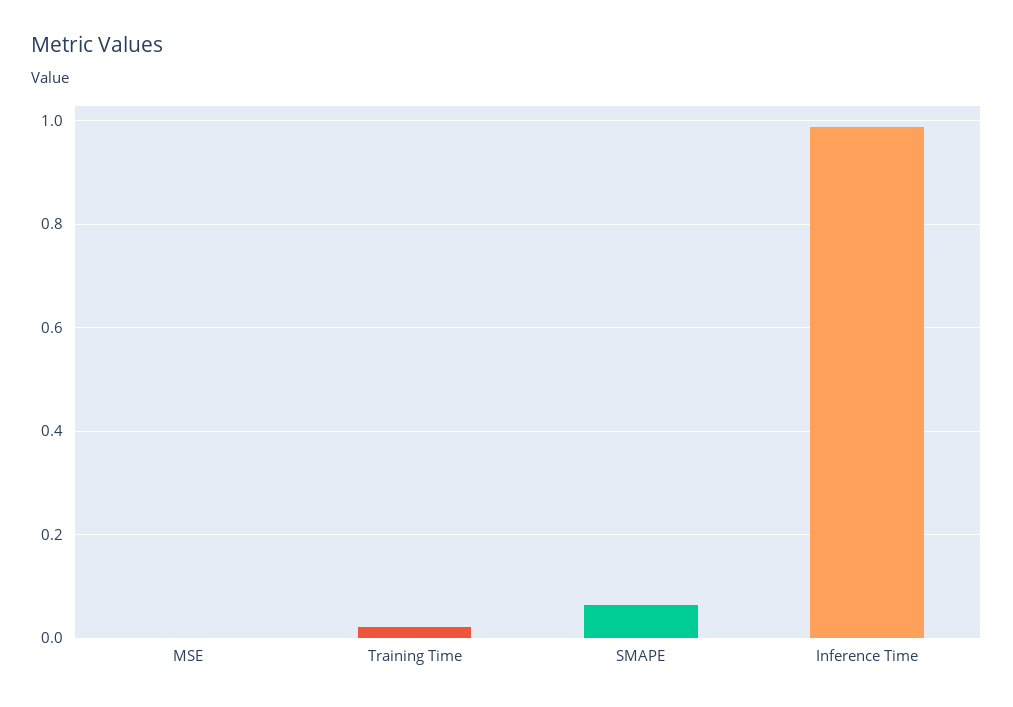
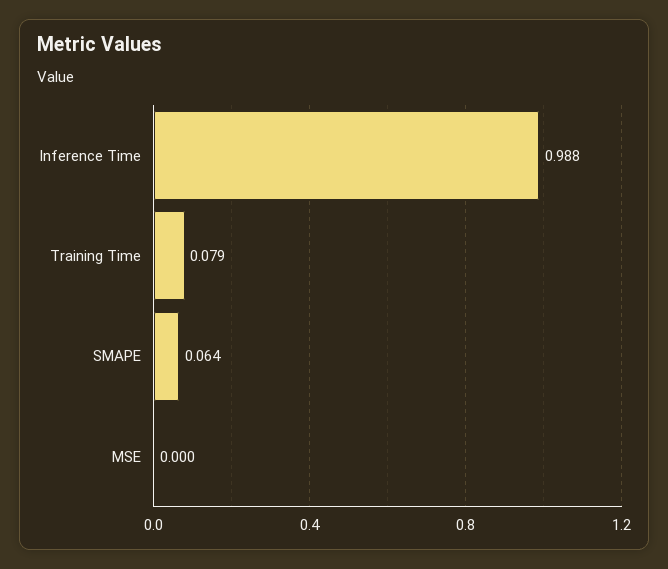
Training Time: 0.02 -> 0.079

